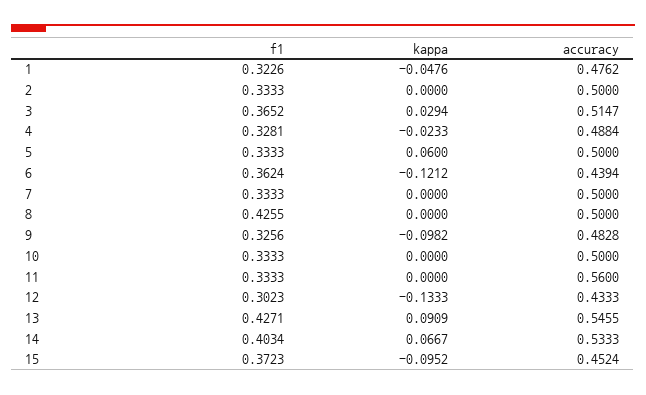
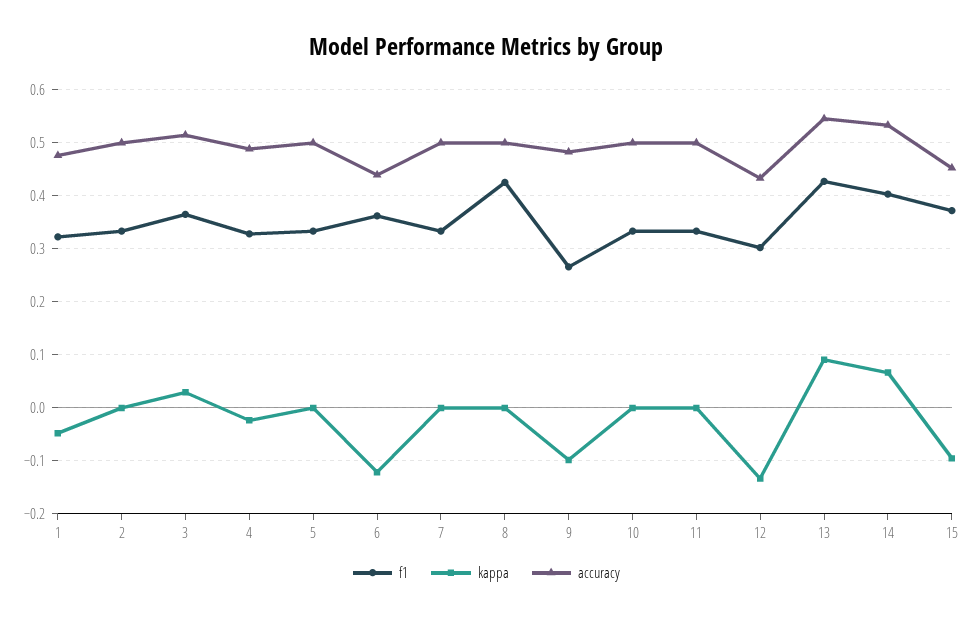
kappa, 5: 0.06 -> 0
f1, 9: 0.3256 -> 0.26
accuracy, 11: 0.56 -> 0.5

